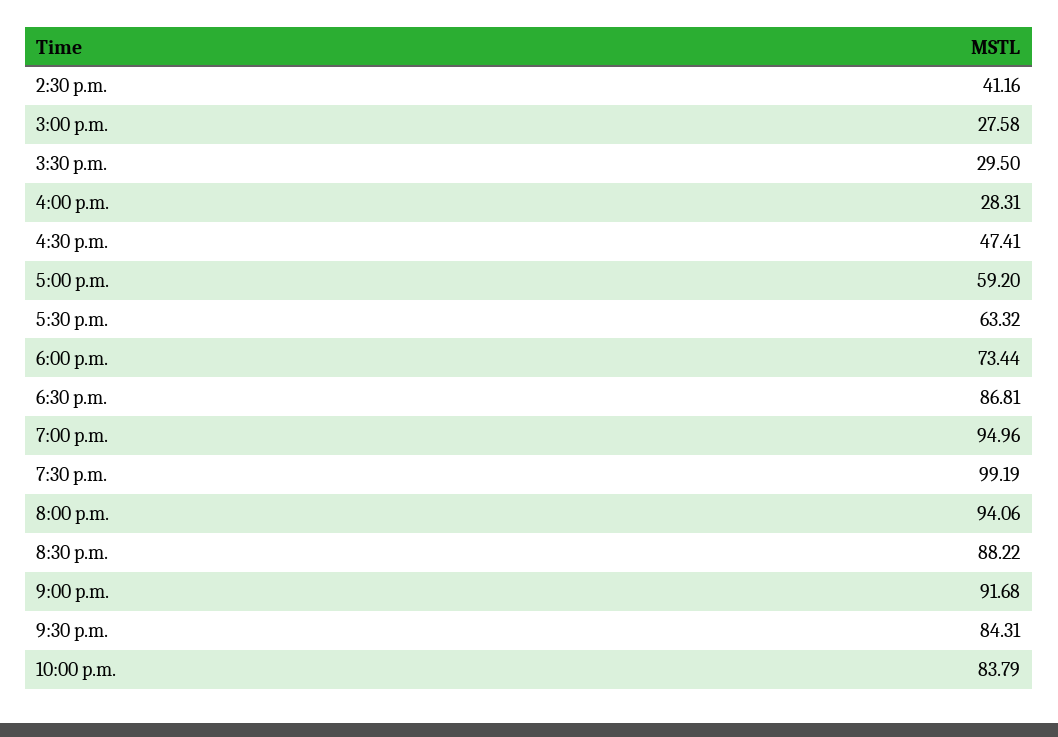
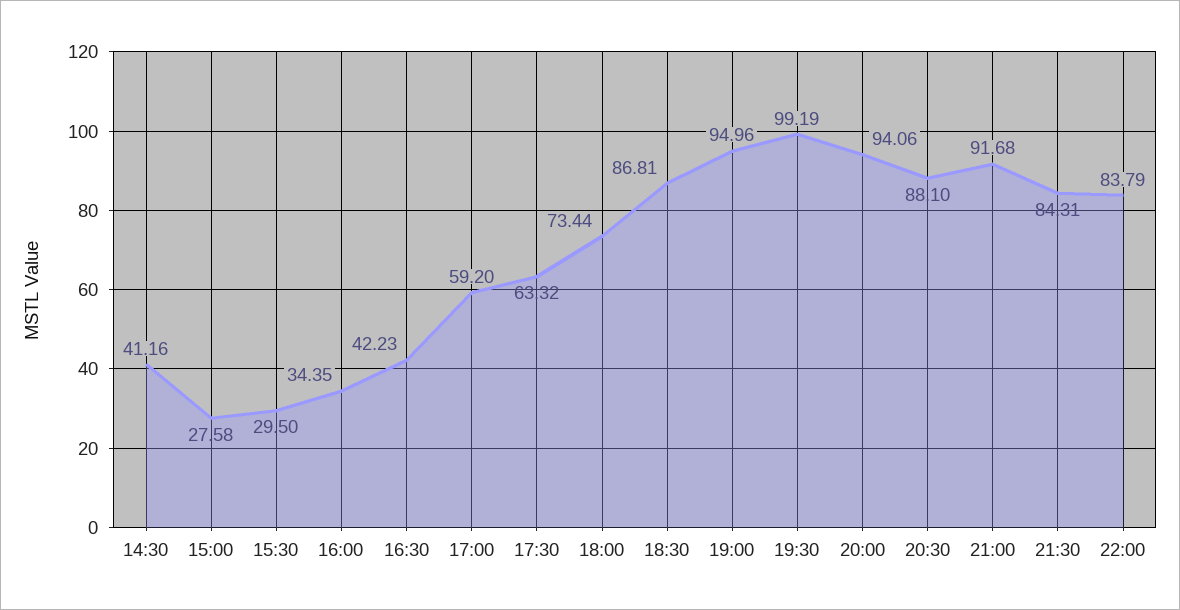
4:00 p.m.: 28.31 -> 34.35
4:30 p.m.: 47.41 -> 42.23
8:30 p.m.: 88.22 -> 88.1

